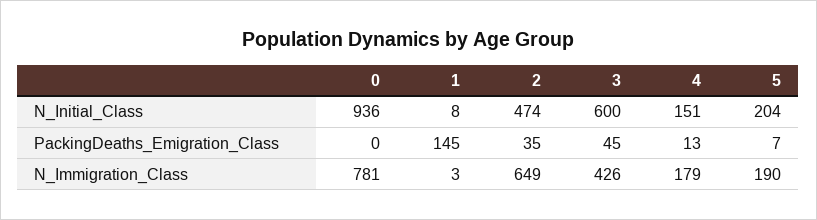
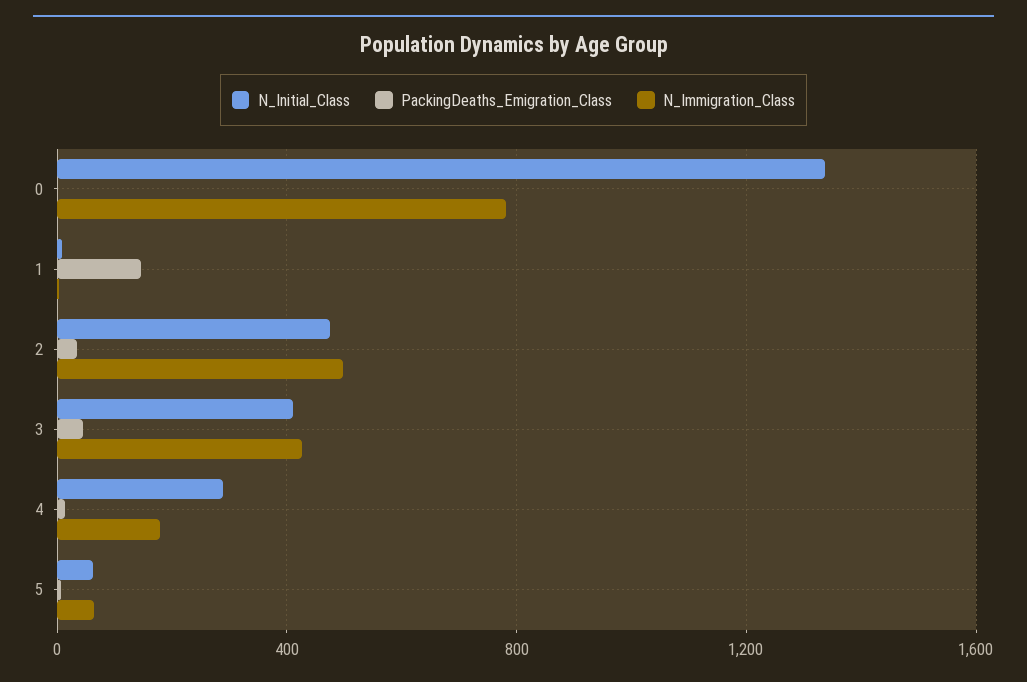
N_Initial_Class, 0: 936 -> 1350
N_Initial_Class, 3: 600 -> 400
N_Initial_Class, 4: 151 -> 300
N_Initial_Class, 5: 204 -> 50
N_Immigration_Class, 2: 649 -> 500
N_Immigration_Class, 5: 190 -> 50

